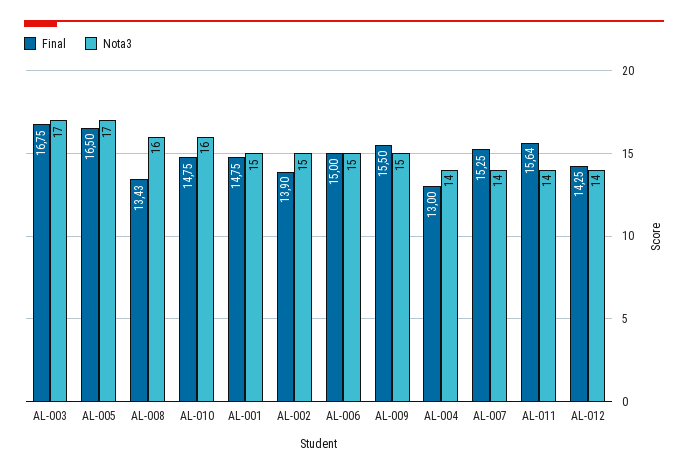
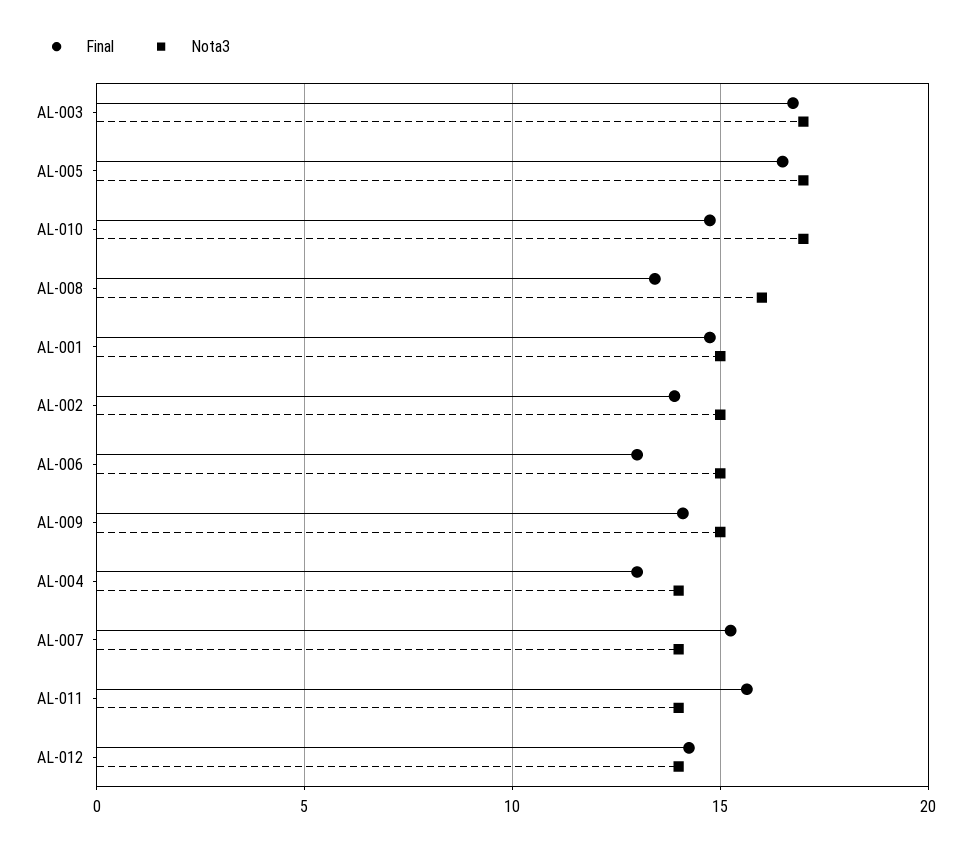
Nota3, AL-010: 16 -> 17
Final, AL-006: 15 -> 13
Final, AL-009: 15.5 -> 14

